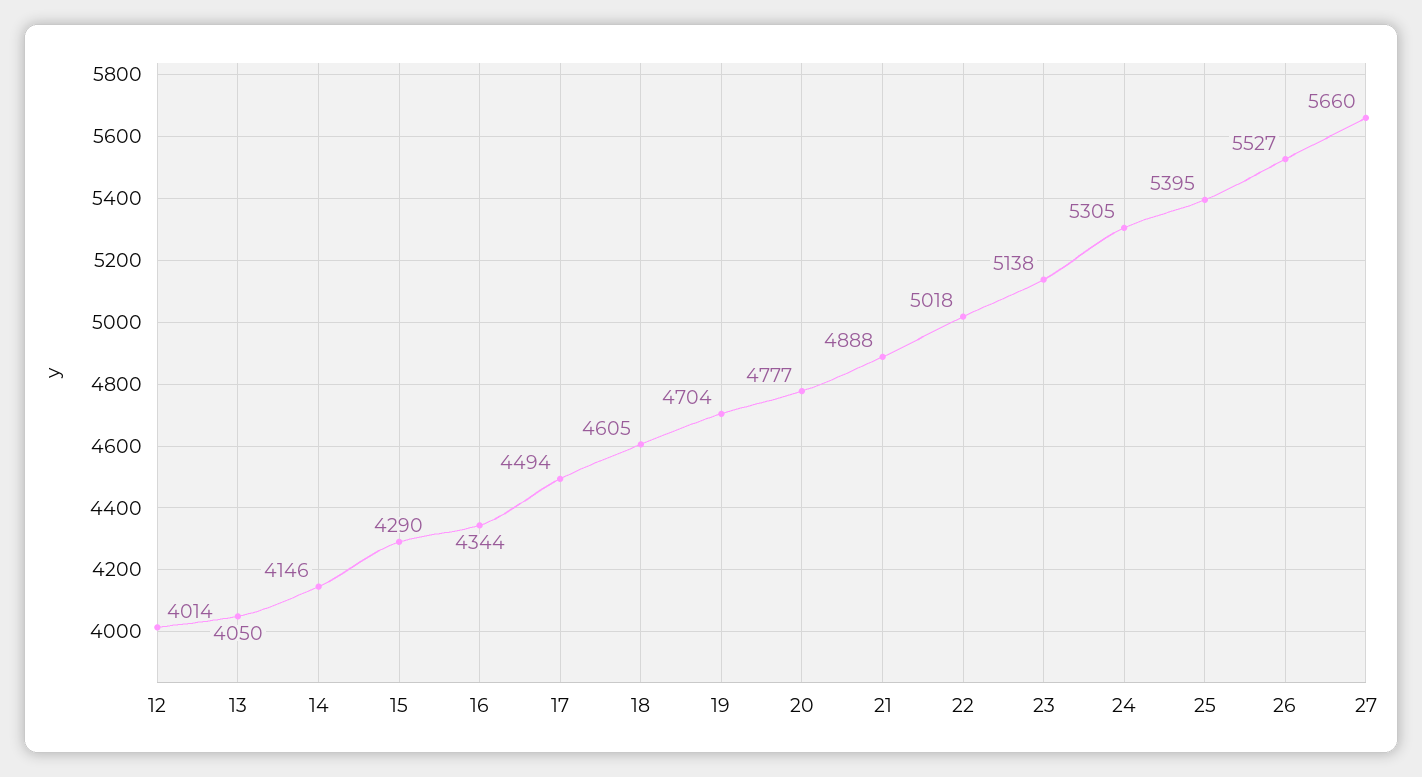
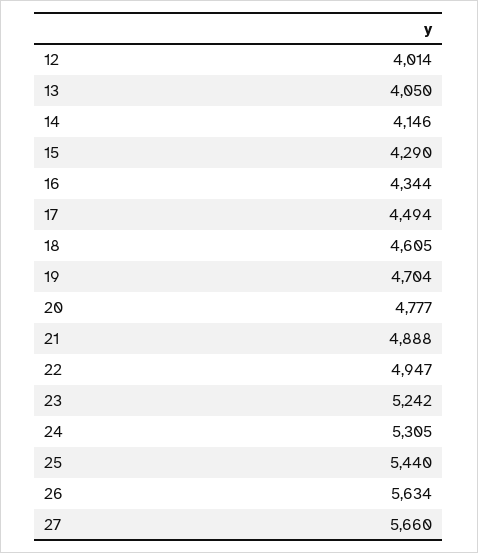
22: 5018 -> 4947
23: 5138 -> 5242
25: 5395 -> 5440
26: 5527 -> 5634

